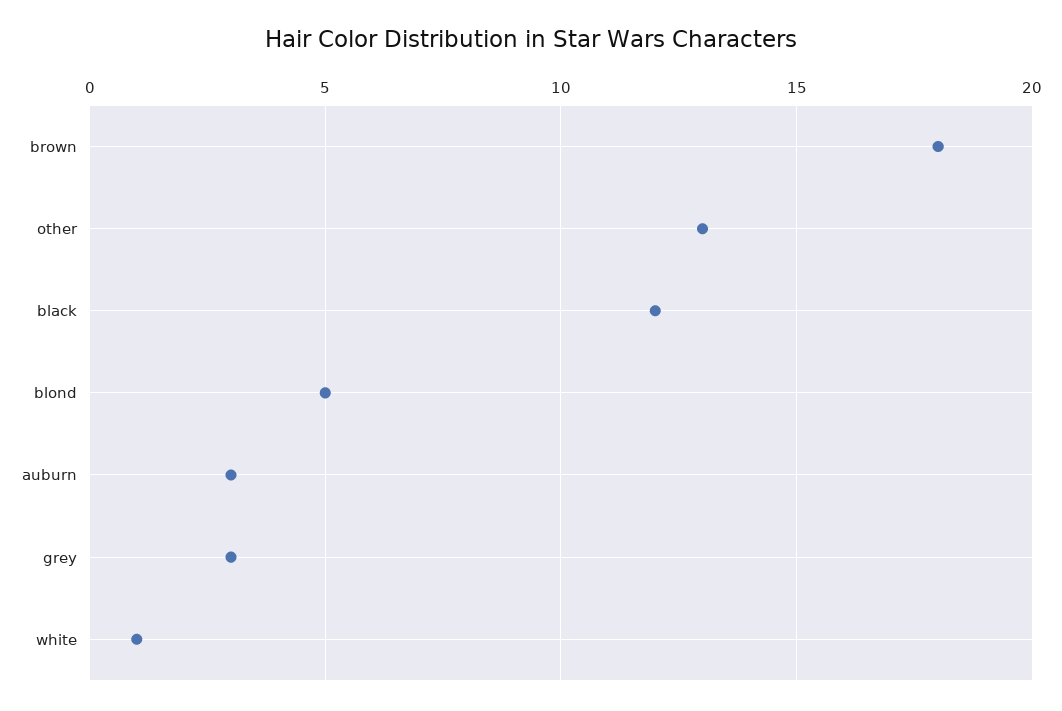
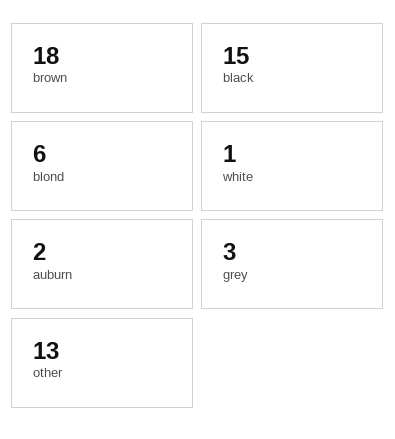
black: 12 -> 15
blond: 5 -> 6
auburn: 3 -> 2

